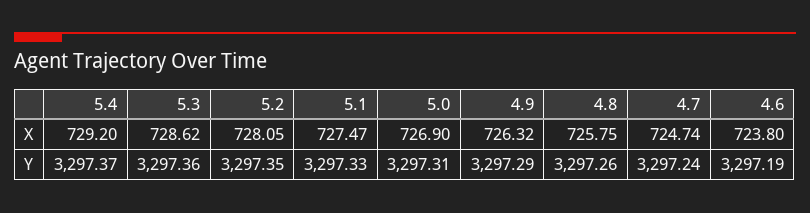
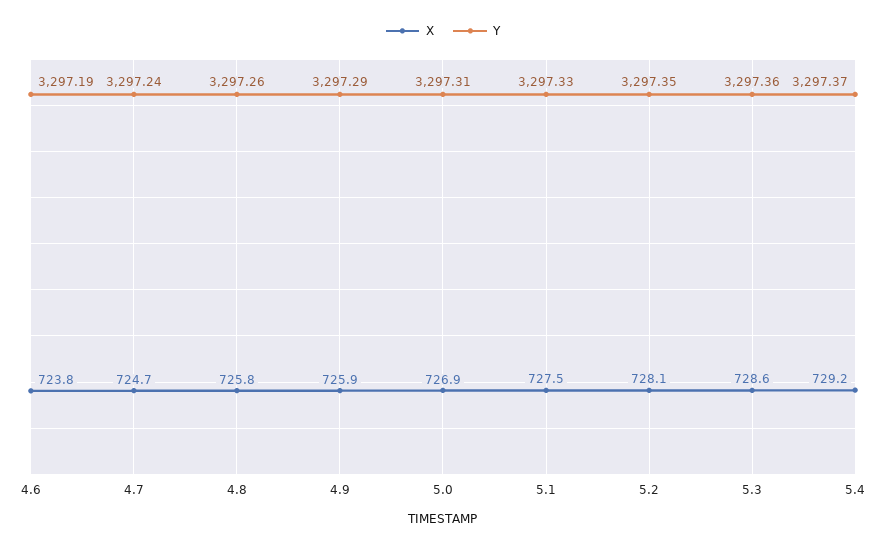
X, 4.9: 726.32 -> 725.9

